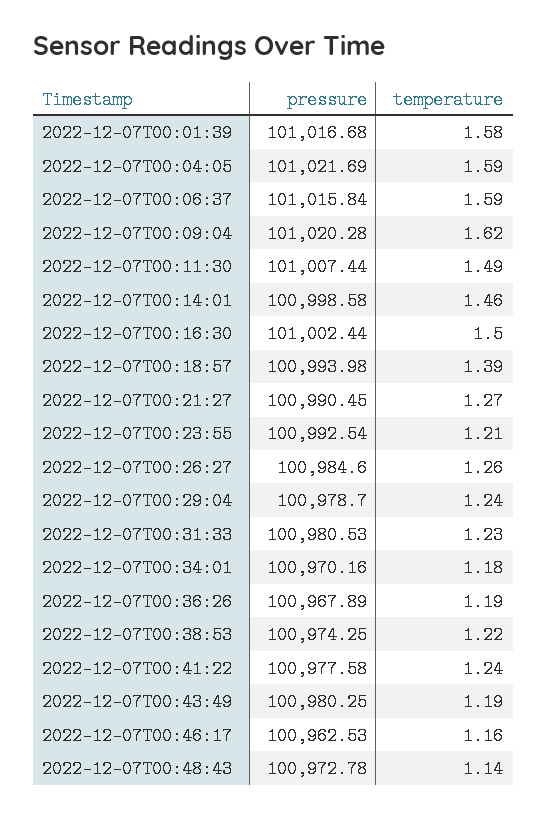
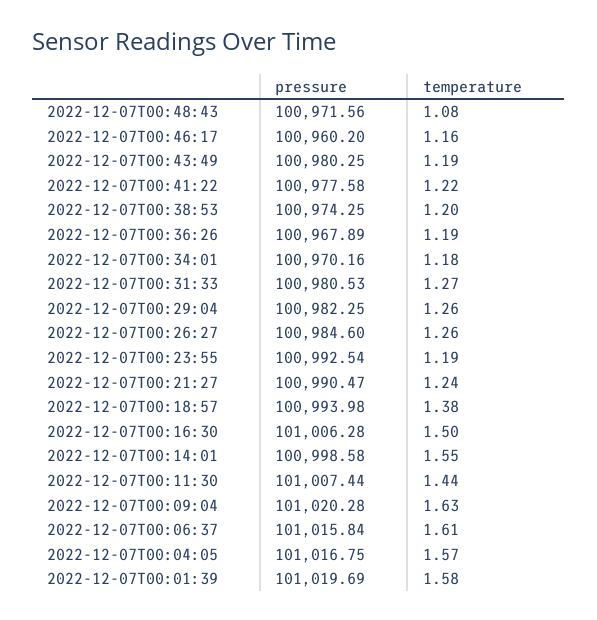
pressure, 2022-12-07T00:01:39: 101016.68 -> 101019.69
pressure, 2022-12-07T00:04:05: 101021.69 -> 101016.75
temperature, 2022-12-07T00:04:05: 1.59 -> 1.57
temperature, 2022-12-07T00:06:37: 1.59 -> 1.61
temperature, 2022-12-07T00:09:04: 1.62 -> 1.63
temperature, 2022-12-07T00:11:30: 1.49 -> 1.44
temperature, 2022-12-07T00:14:01: 1.46 -> 1.55
pressure, 2022-12-07T00:16:30: 101002.44 -> 101006.28
temperature, 2022-12-07T00:18:57: 1.39 -> 1.38
pressure, 2022-12-07T00:21:27: 100990.45 -> 100990.47
temperature, 2022-12-07T00:21:27: 1.27 -> 1.24
temperature, 2022-12-07T00:23:55: 1.21 -> 1.19
pressure, 2022-12-07T00:29:04: 100978.7 -> 100982.25
temperature, 2022-12-07T00:29:04: 1.24 -> 1.26
temperature, 2022-12-07T00:31:33: 1.23 -> 1.27
temperature, 2022-12-07T00:38:53: 1.22 -> 1.2
temperature, 2022-12-07T00:41:22: 1.24 -> 1.22
pressure, 2022-12-07T00:46:17: 100962.53 -> 100960.2
pressure, 2022-12-07T00:48:43: 100972.78 -> 100971.56
temperature, 2022-12-07T00:48:43: 1.14 -> 1.08

